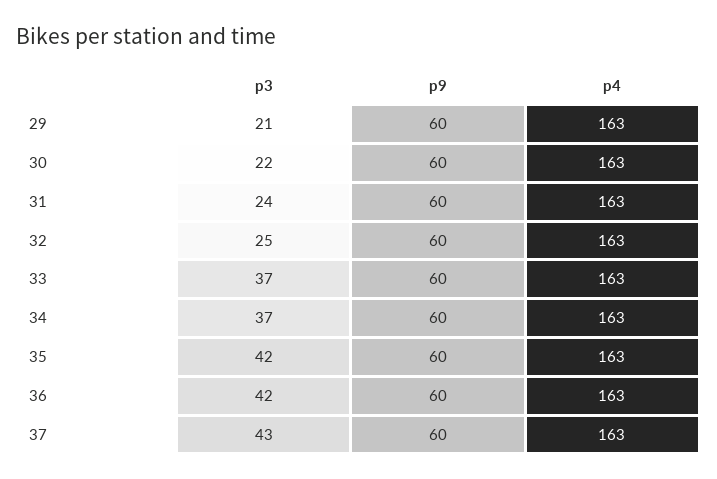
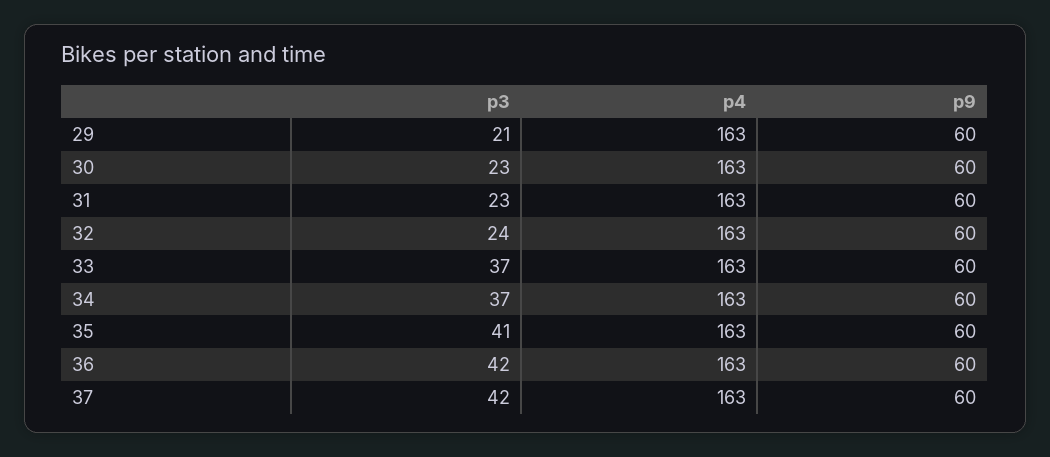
p3, 30: 22 -> 23
p3, 31: 24 -> 23
p3, 32: 25 -> 24
p3, 35: 42 -> 41
p3, 37: 43 -> 42

